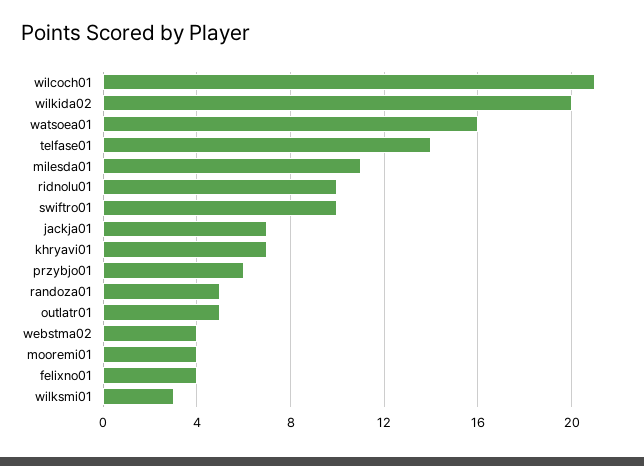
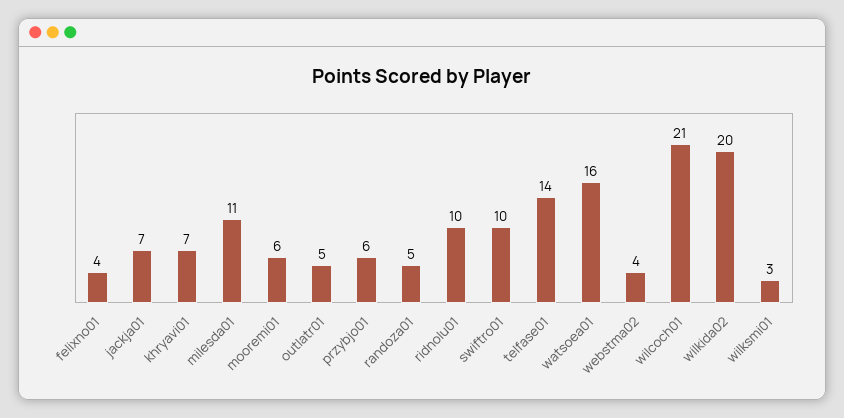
mooremi01: 4 -> 6

